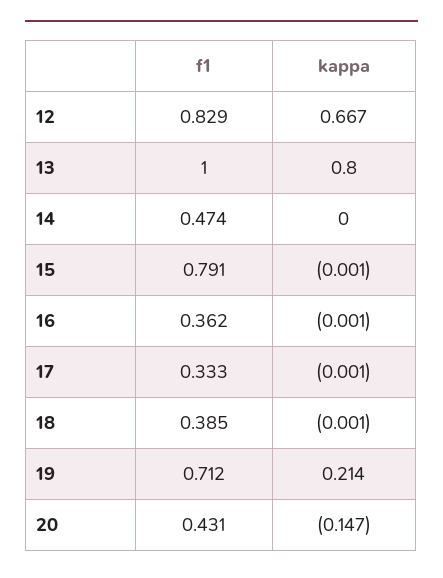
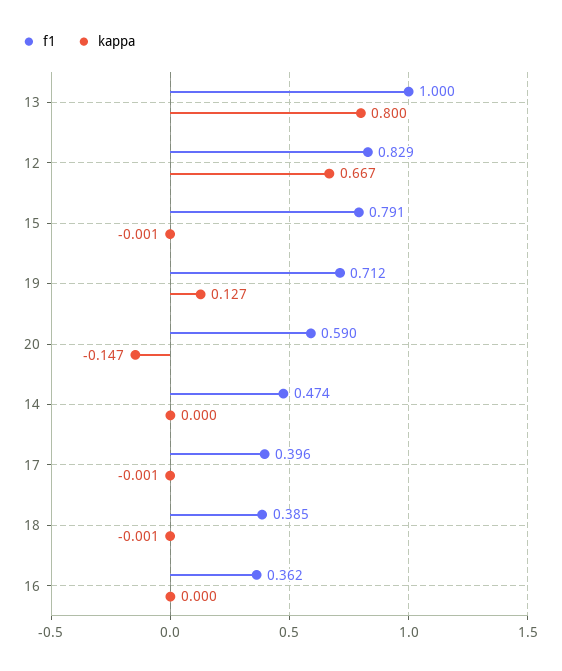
kappa, 16: -0.001 -> 0
f1, 17: 0.333 -> 0.396
kappa, 19: 0.214 -> 0.127
f1, 20: 0.431 -> 0.59

